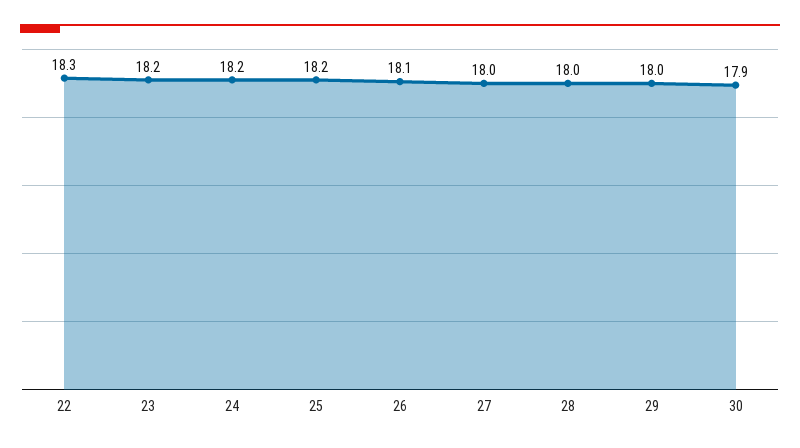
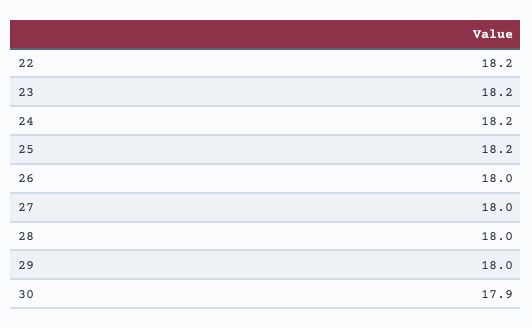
22: 18.3 -> 18.2
26: 18.1 -> 18

